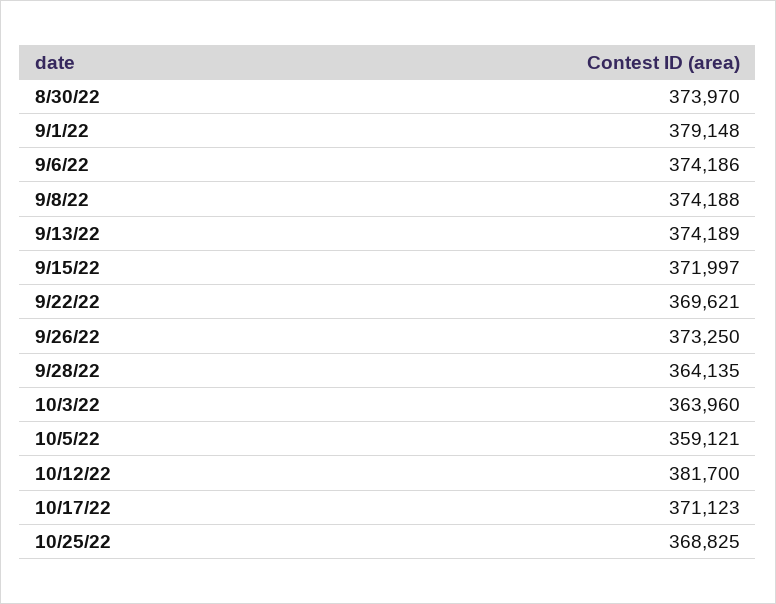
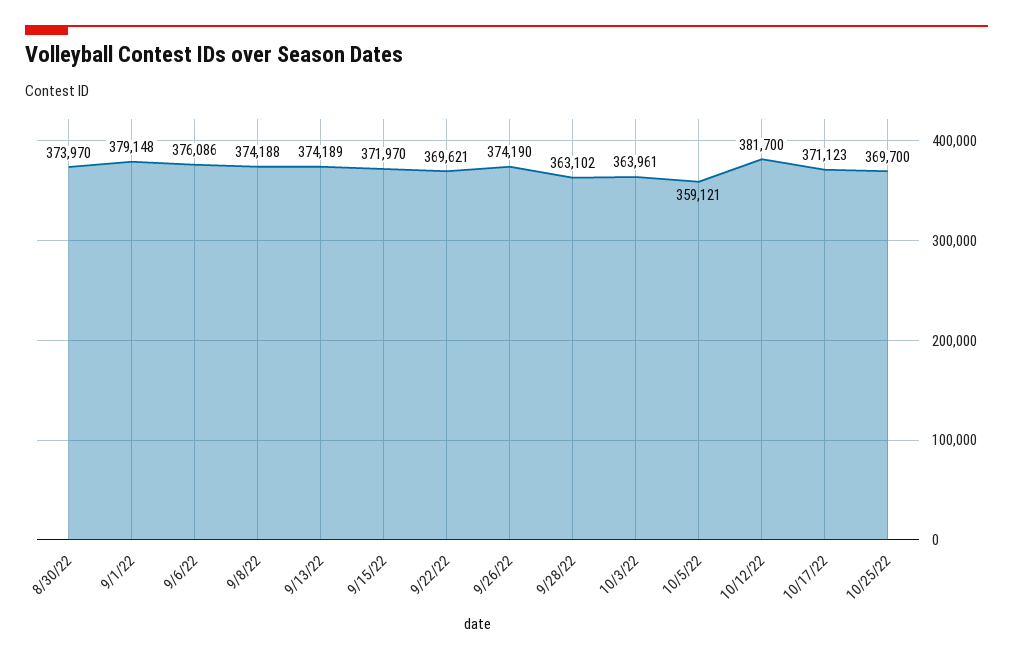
9/6/22: 374186 -> 376086
9/15/22: 371997 -> 371970
9/26/22: 373250 -> 374190
9/28/22: 364135 -> 363102
10/3/22: 363960 -> 363961
10/25/22: 368825 -> 369700

